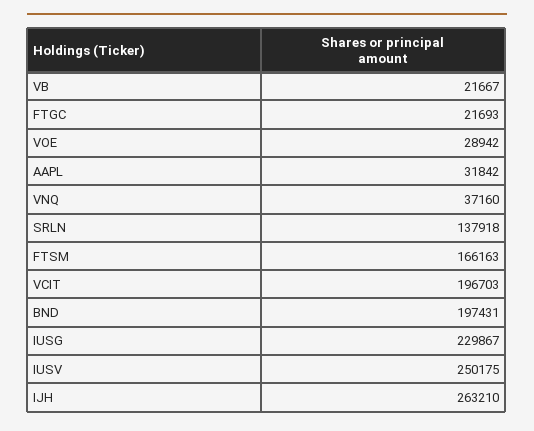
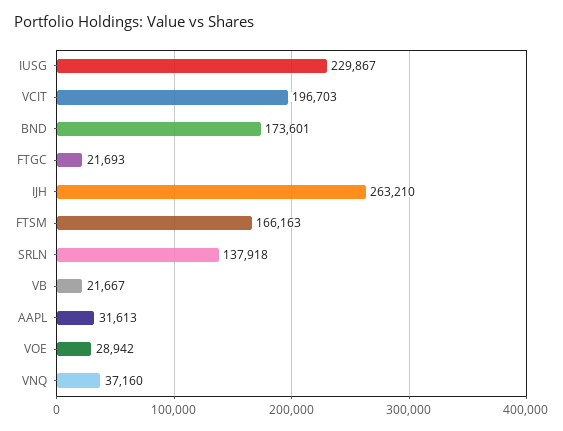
AAPL: 31842 -> 31613
BND: 197431 -> 173601
IUSV: 250175 -> none

